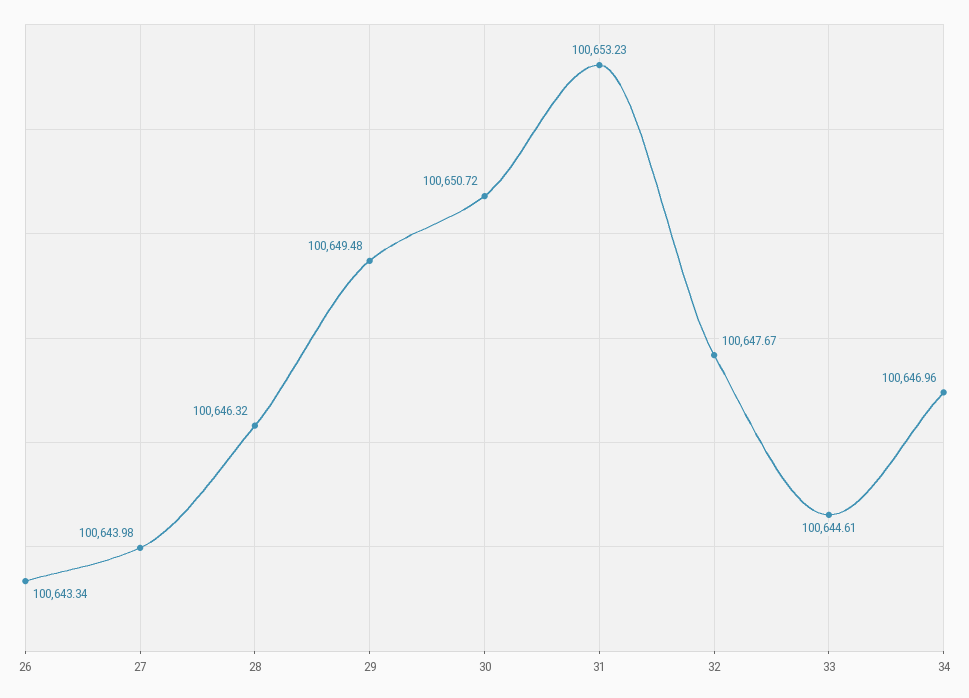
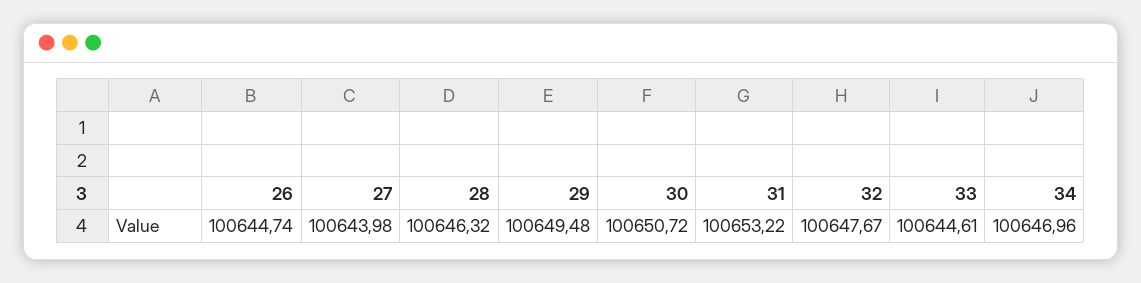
26: 100643.34 -> 100644.74
31: 100653.23 -> 100653.22

